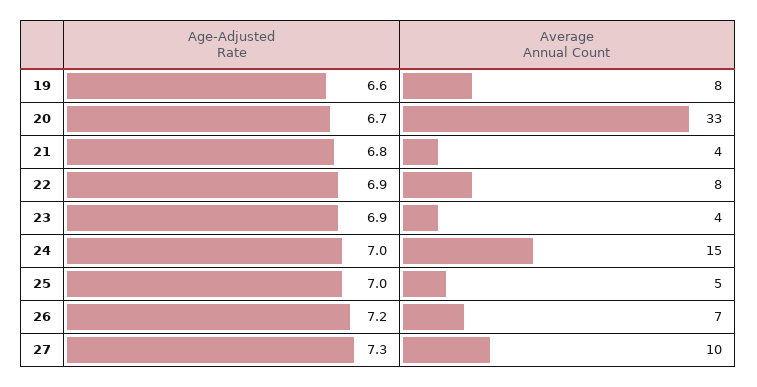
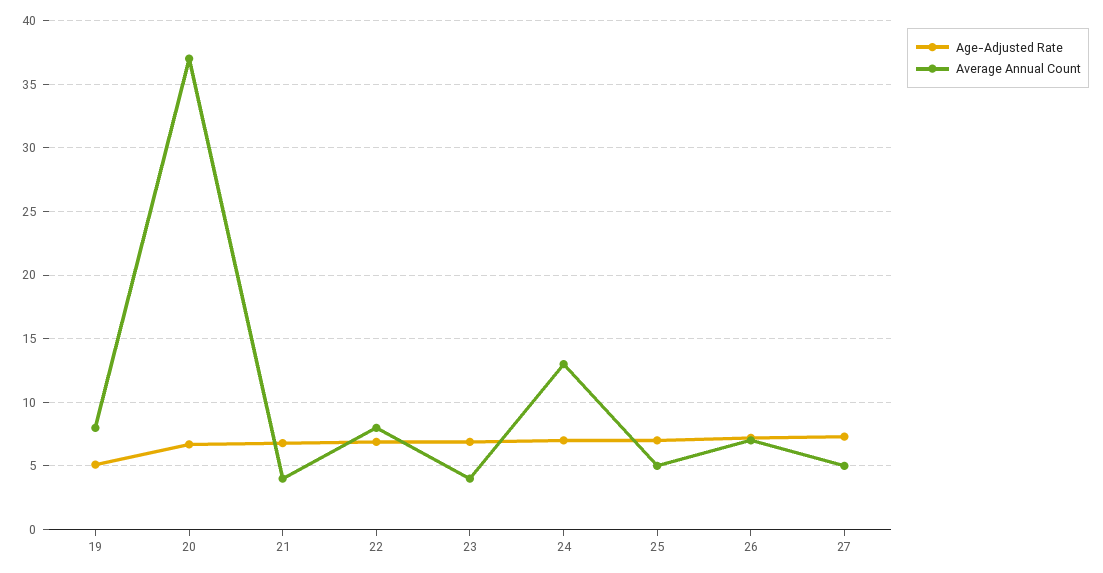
Age-Adjusted Rate, 19: 6.6 -> 5
Average Annual Count, 20: 33 -> 37
Average Annual Count, 24: 15 -> 13
Average Annual Count, 27: 10 -> 5

